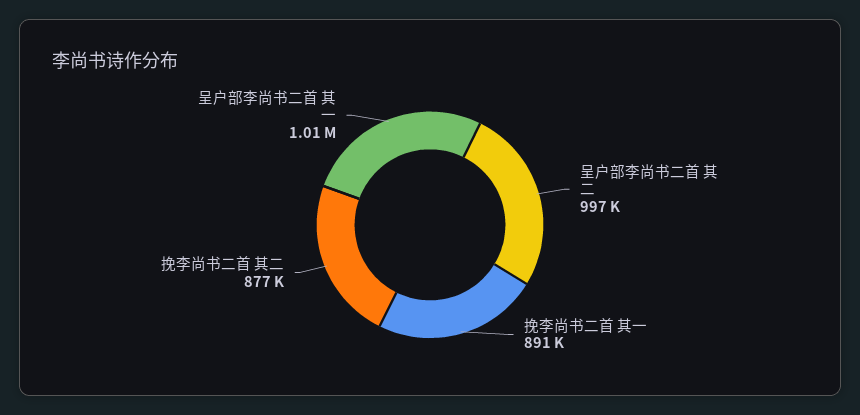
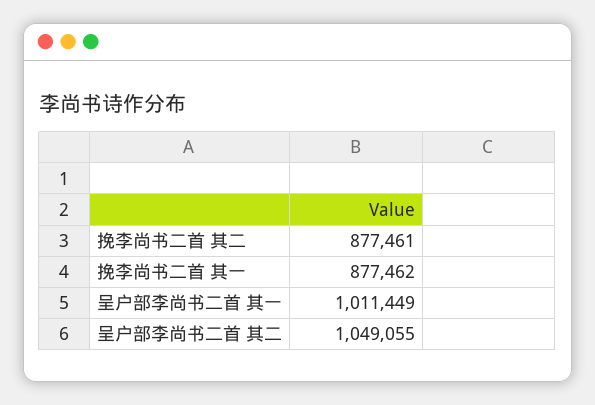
呈户部李尚书二首 其二: 997000 -> 1049055
挽李尚书二首 其一: 891000 -> 877462

